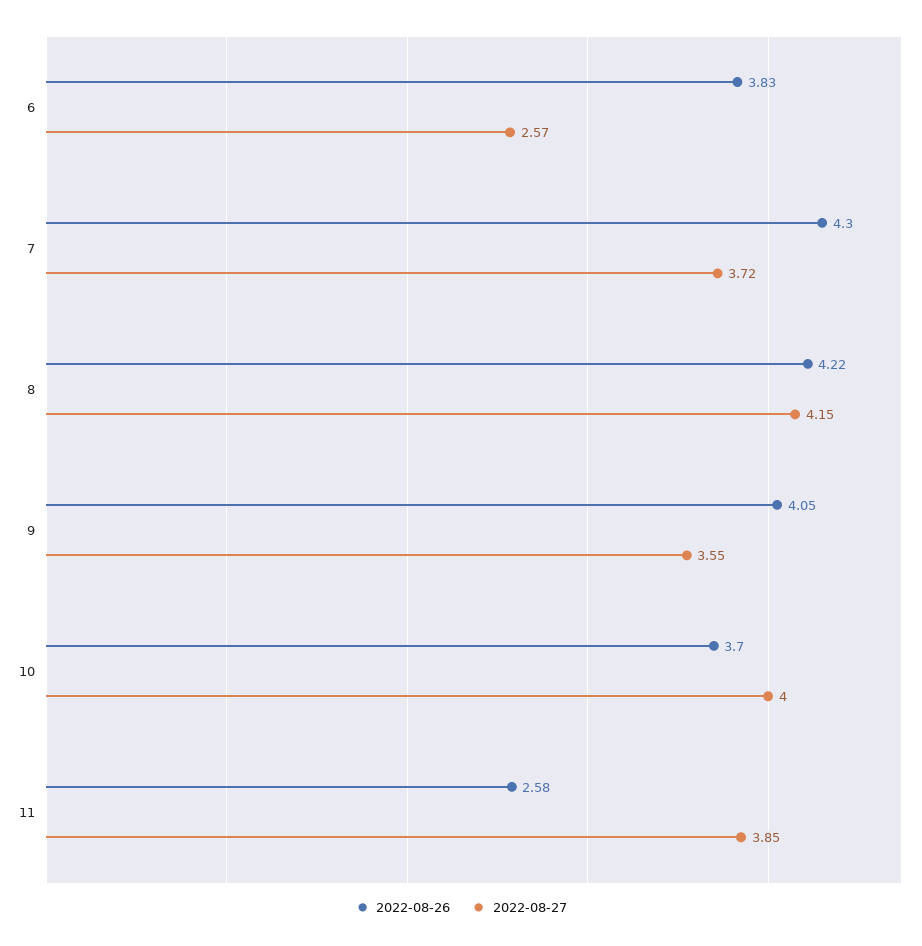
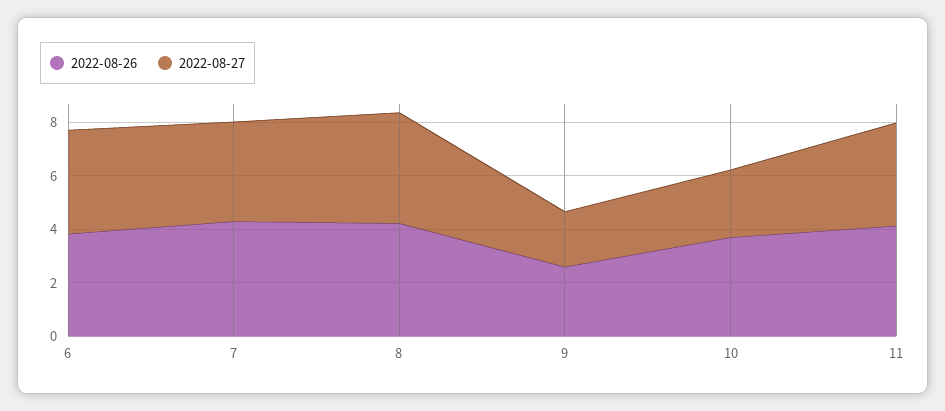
2022-08-27, 6: 2.57 -> 4
2022-08-26, 9: 4.05 -> 2.5
2022-08-27, 9: 3.55 -> 2
2022-08-27, 10: 4 -> 2.5
2022-08-26, 11: 2.58 -> 4

